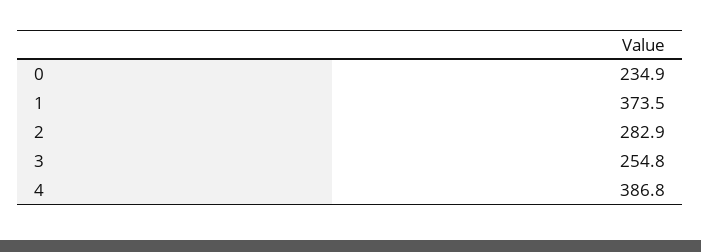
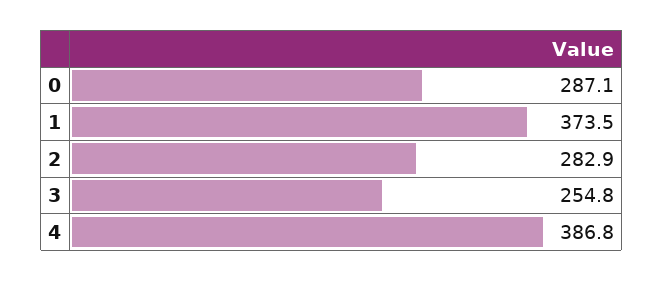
0: 234.9 -> 287.1

